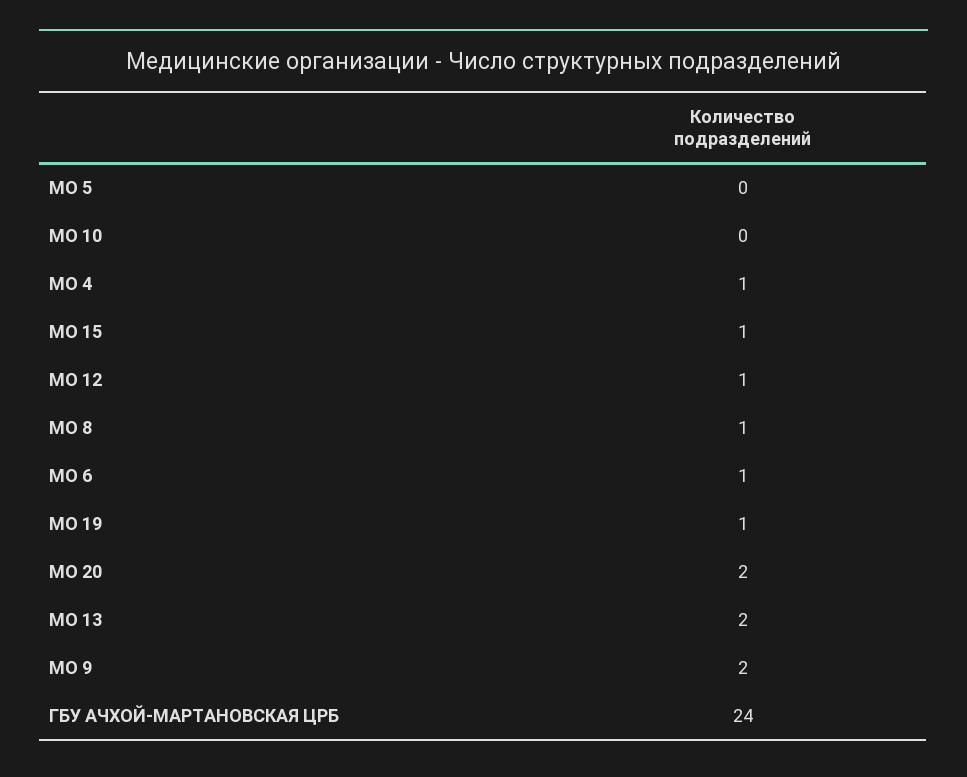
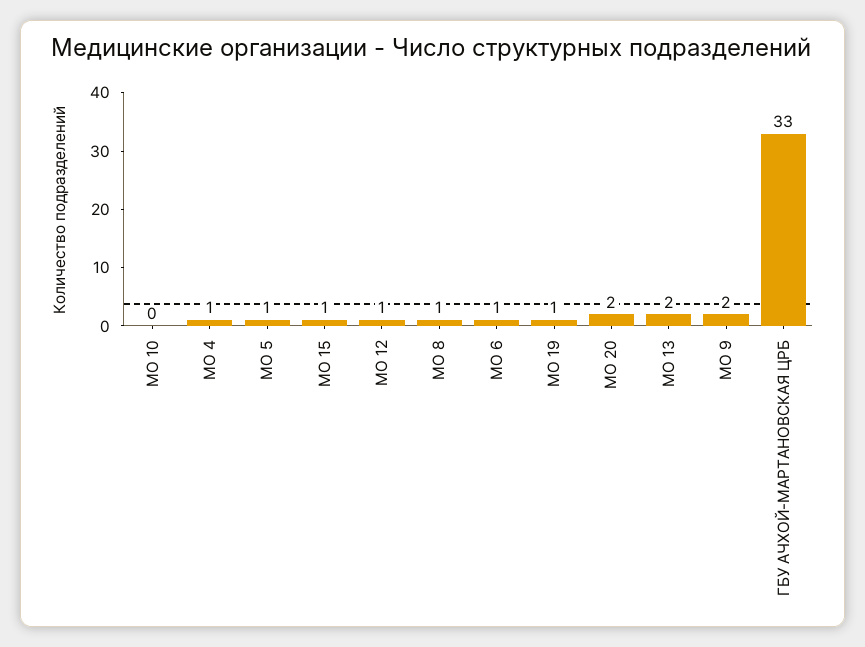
МО 5: 0 -> 1
ГБУ АЧХОЙ-МАРТАНОВСКАЯ ЦРБ: 24 -> 33

